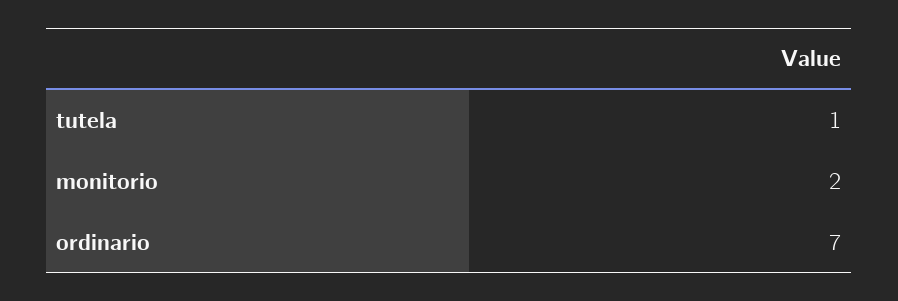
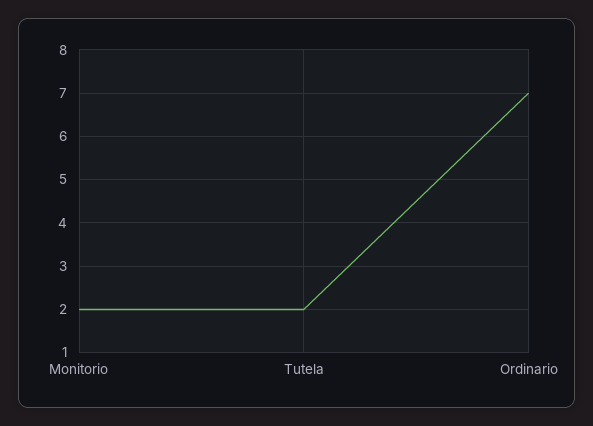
tutela: 1 -> 2

